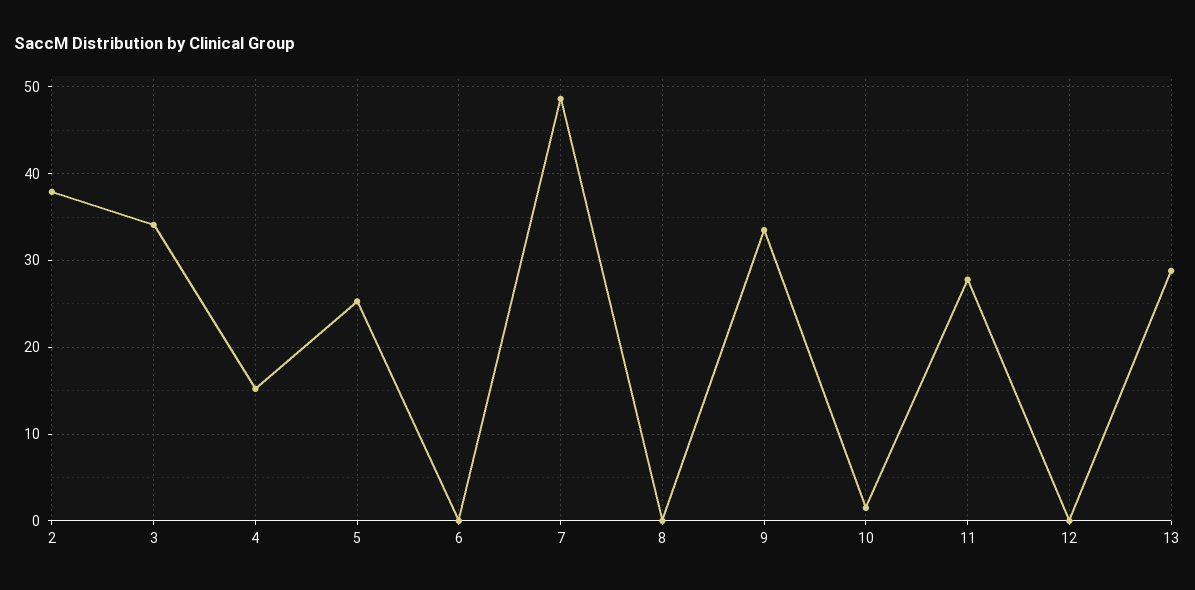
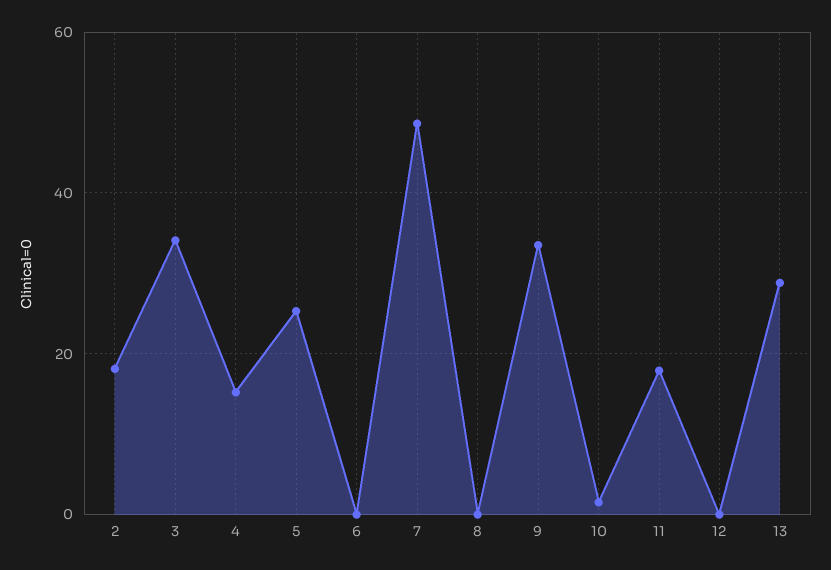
2: 38 -> 18
11: 28 -> 18

